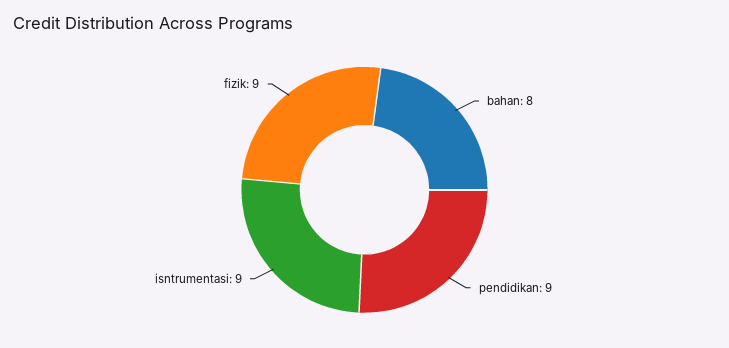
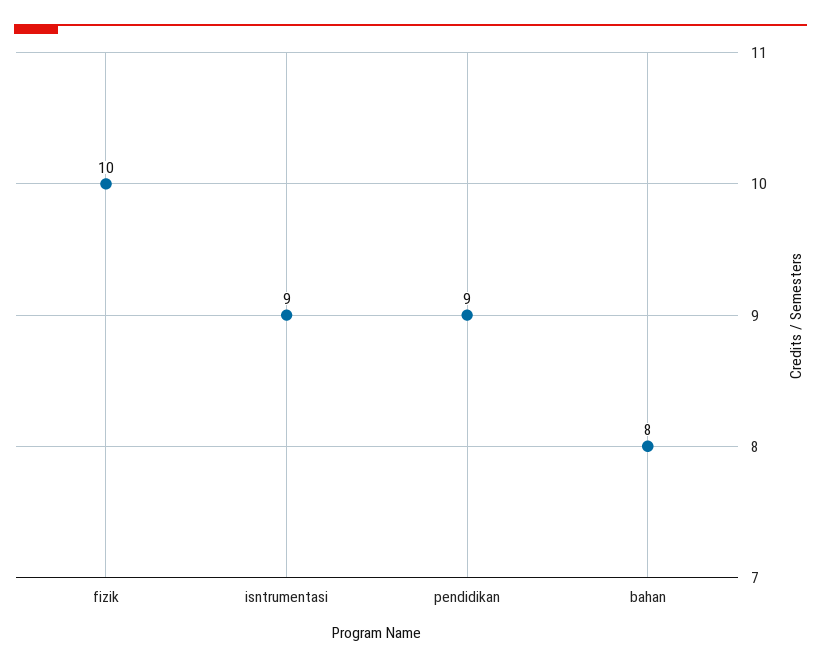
fizik: 9 -> 10

